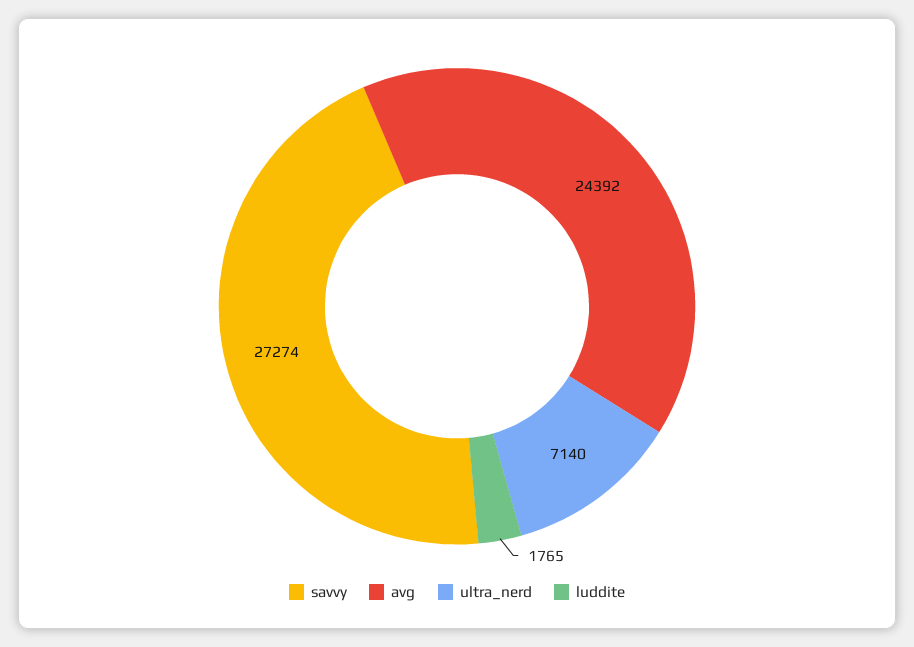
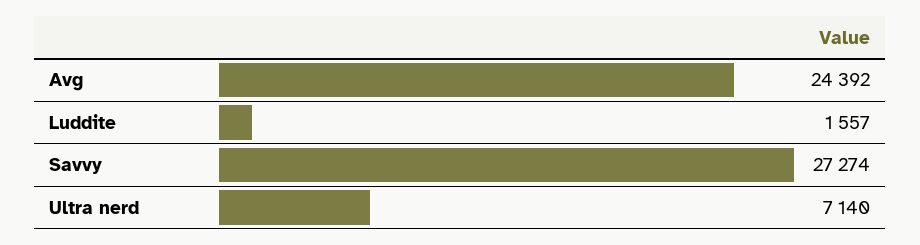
luddite: 1765 -> 1557

